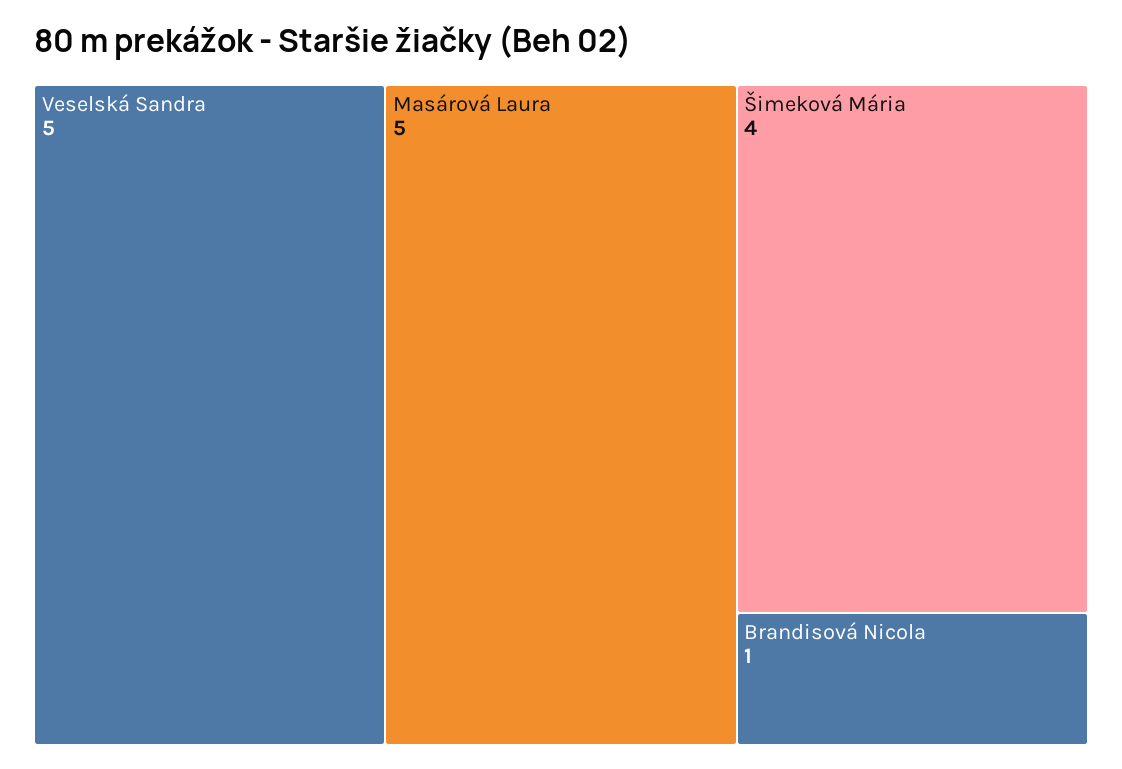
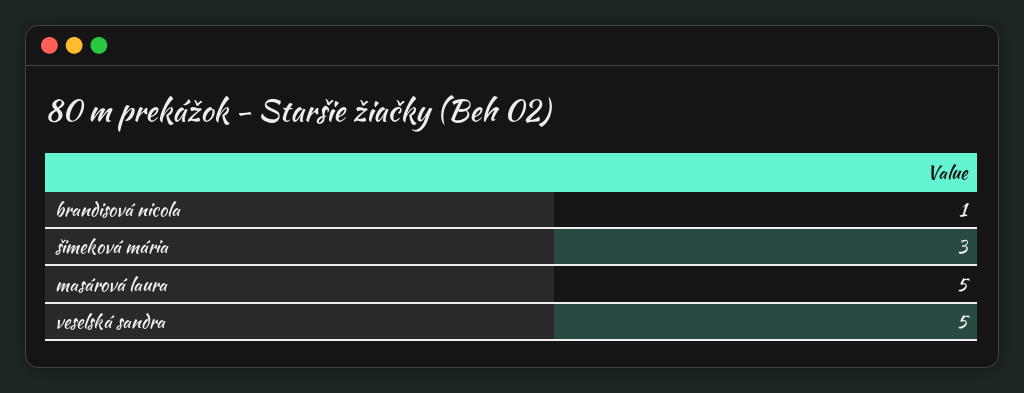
Šimeková Mária: 4 -> 3

